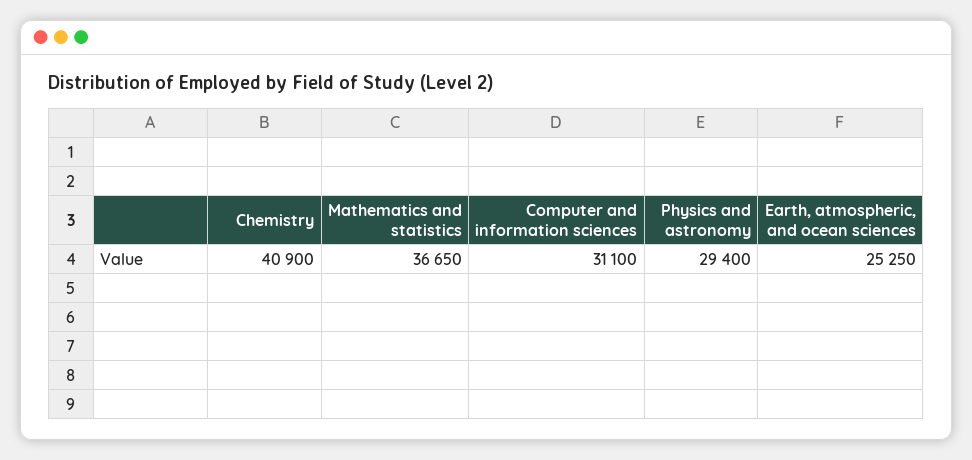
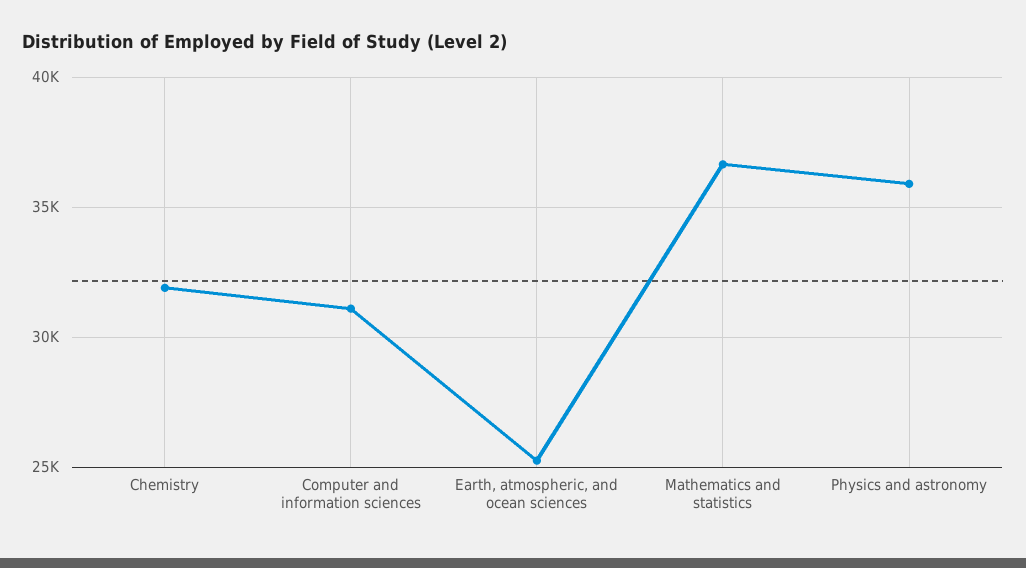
Chemistry: 40900 -> 32000
Physics and astronomy: 29400 -> 36000

